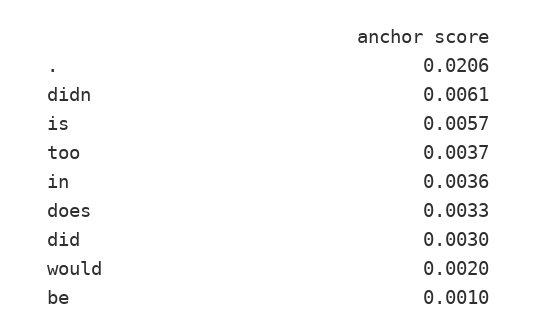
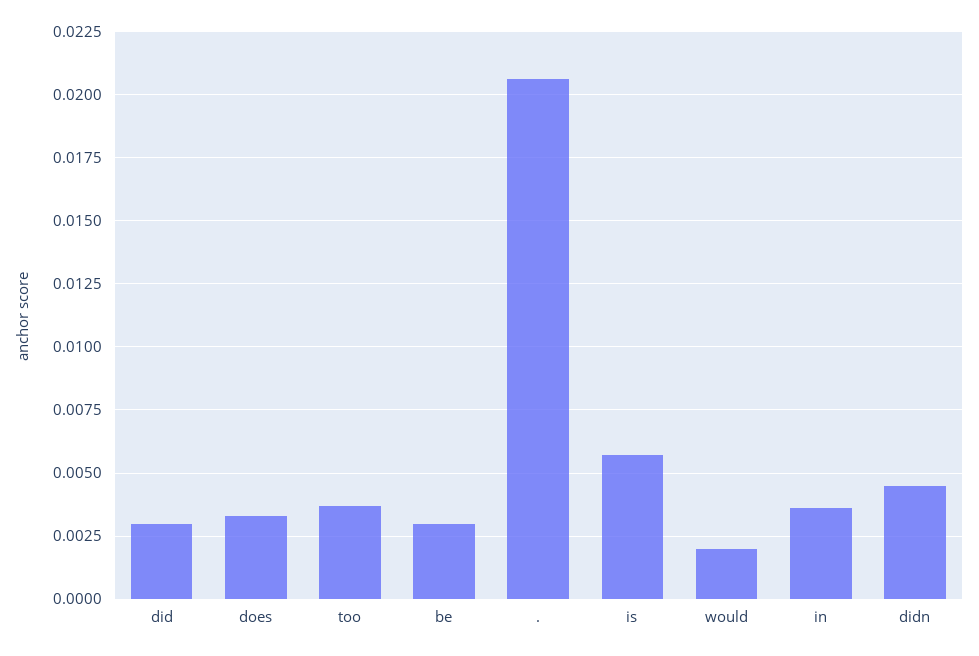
didn: 0.0061 -> 0.0045
be: 0.001 -> 0.003

